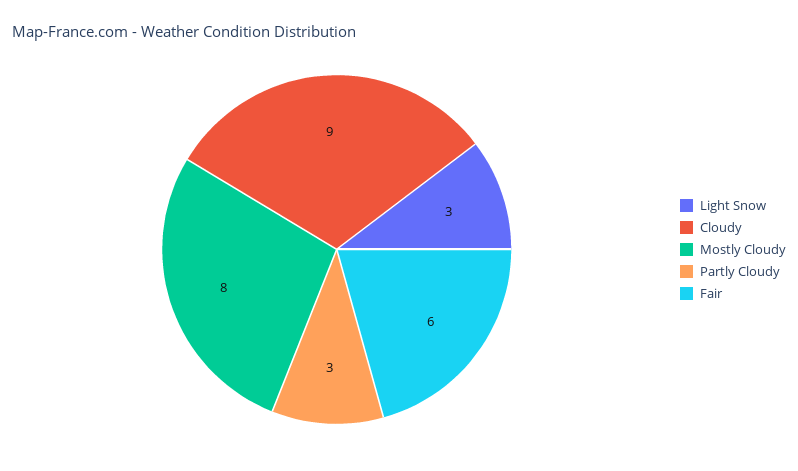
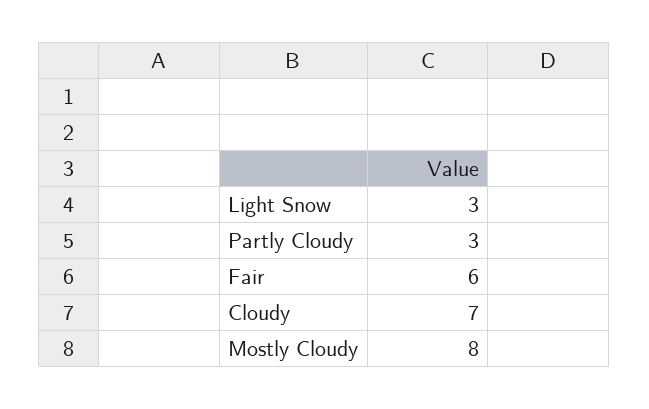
Cloudy: 9 -> 7

